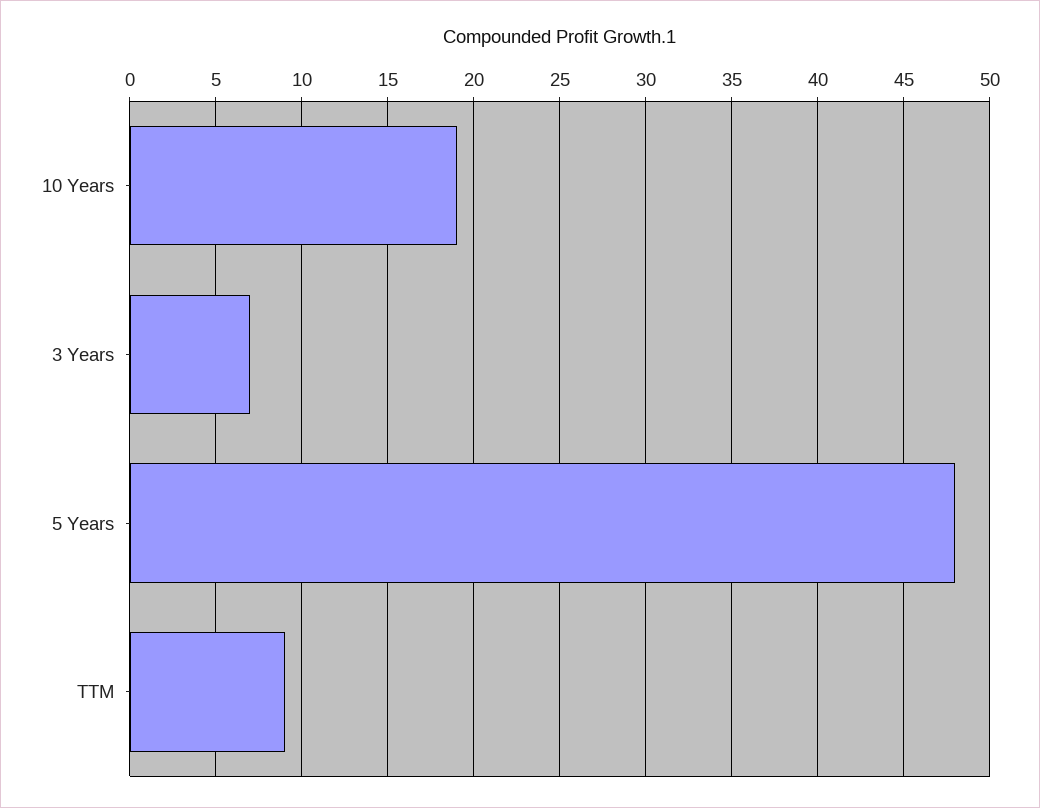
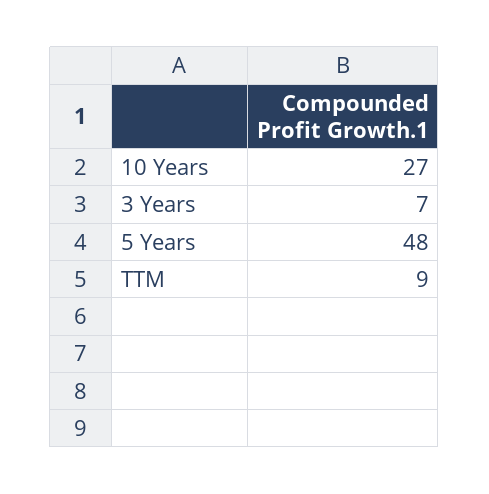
10 Years: 19 -> 27

